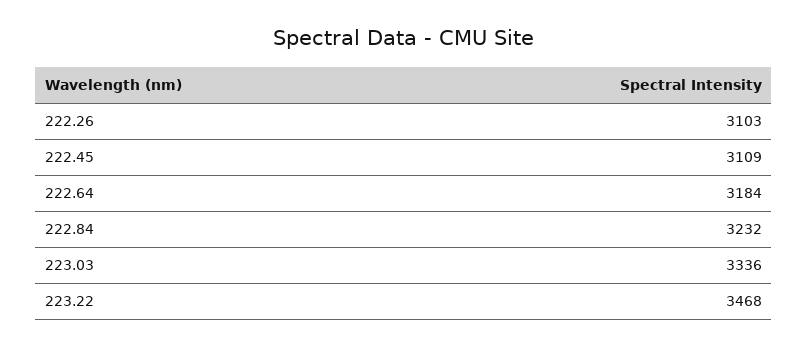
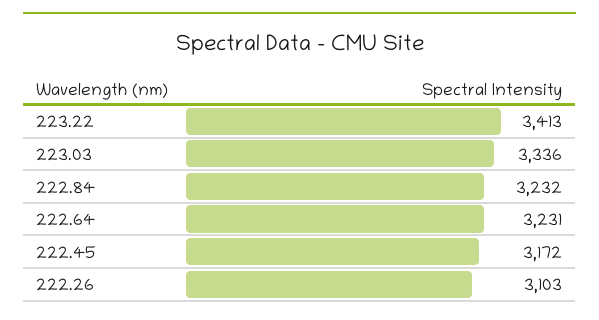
222.45: 3109 -> 3172
222.64: 3184 -> 3231
223.22: 3468 -> 3413

